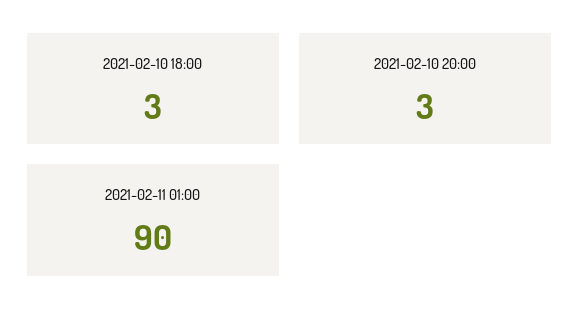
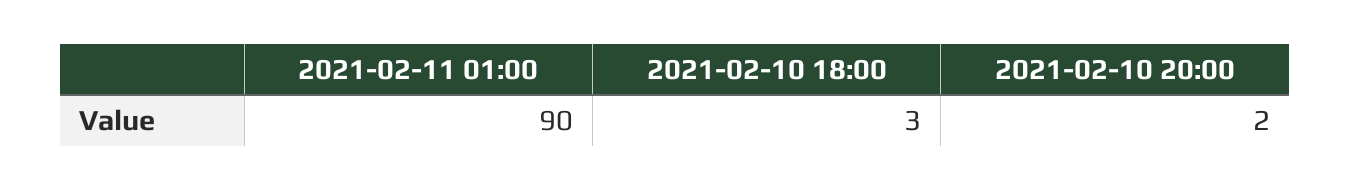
2021-02-10 20:00: 3 -> 2

